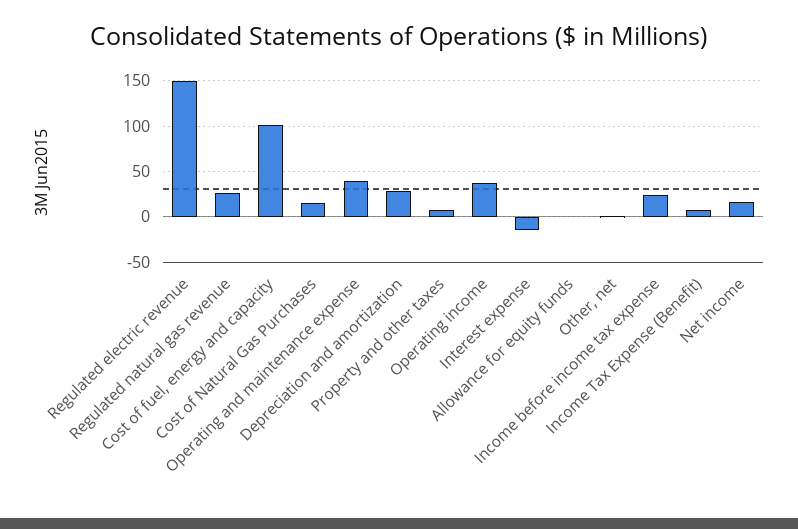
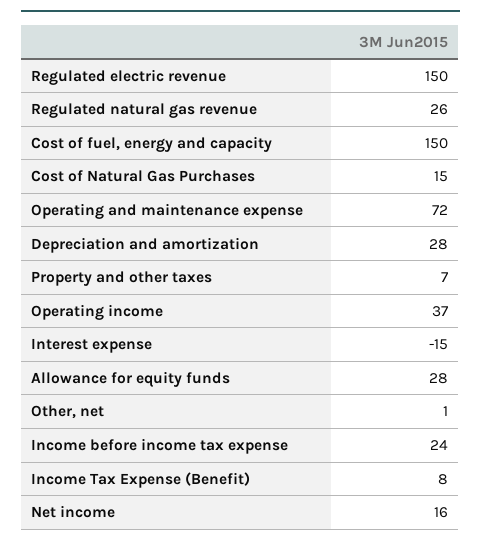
Cost of fuel, energy and capacity: 100 -> 150
Operating and maintenance expense: 40 -> 72
Allowance for equity funds: 0 -> 28

